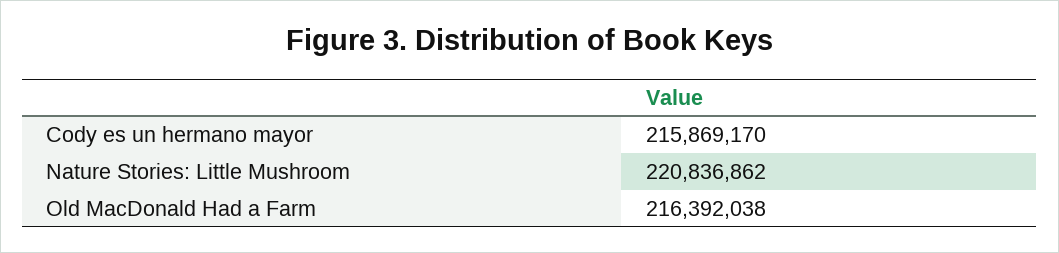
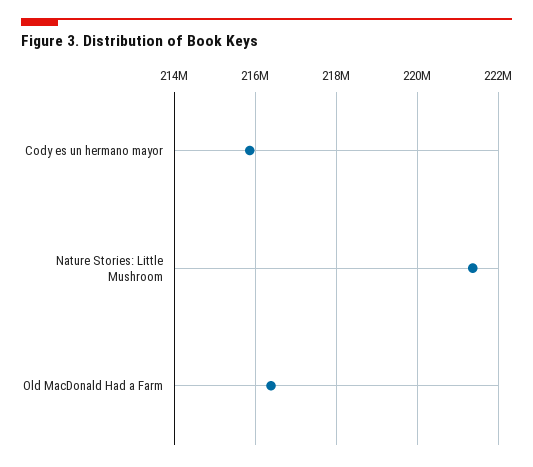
Nature Stories: Little Mushroom: 220836862 -> 221400000

